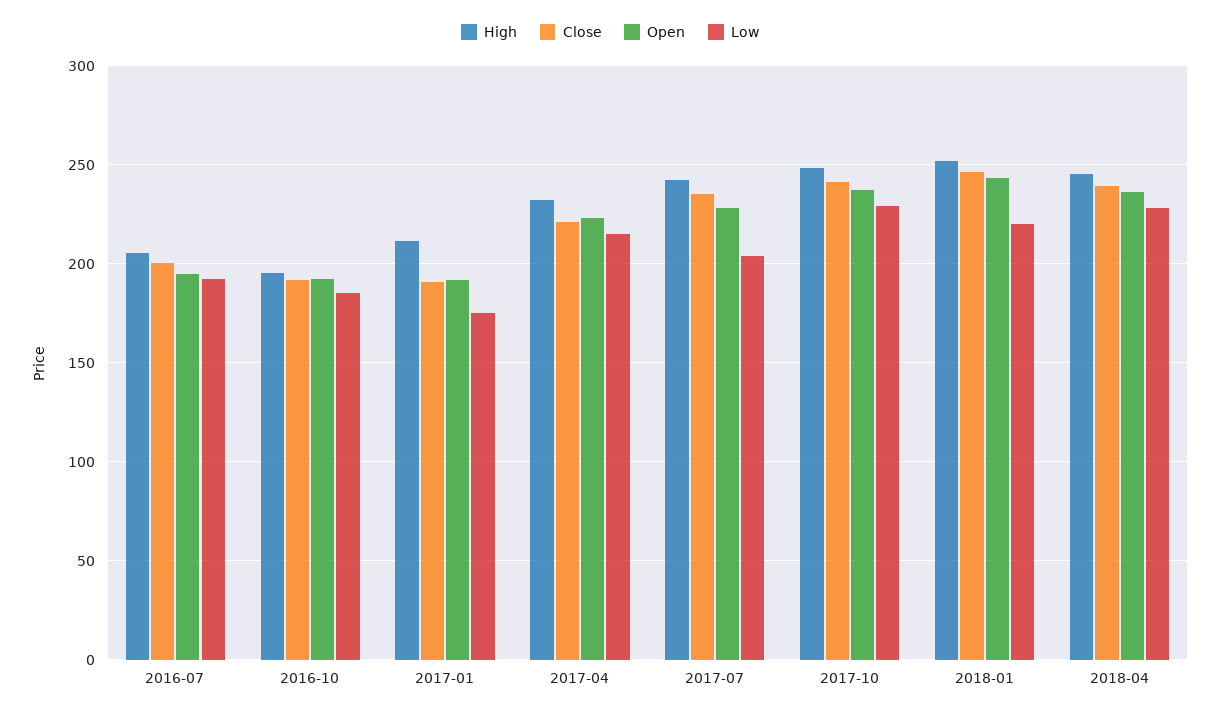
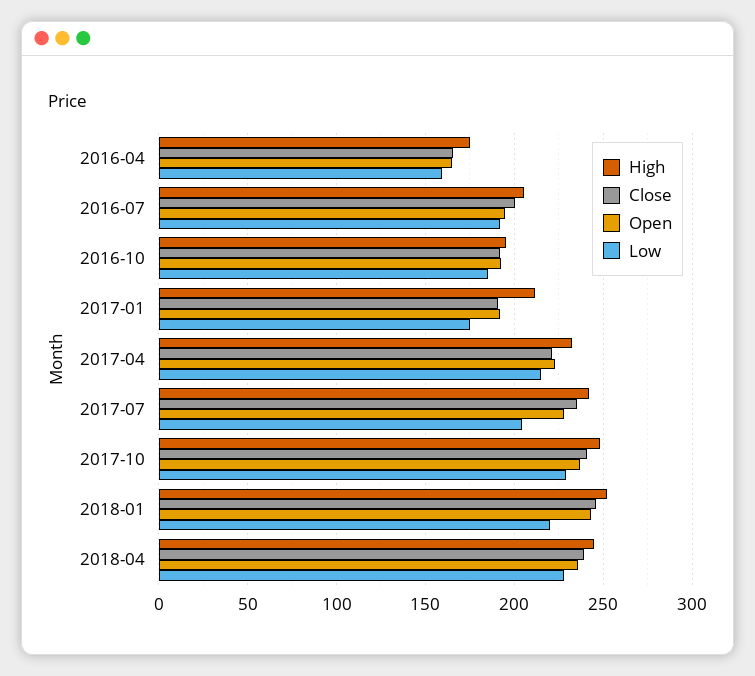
High, 2016-04: none -> 175
Close, 2016-04: none -> 165
Open, 2016-04: none -> 165
Low, 2016-04: none -> 160

